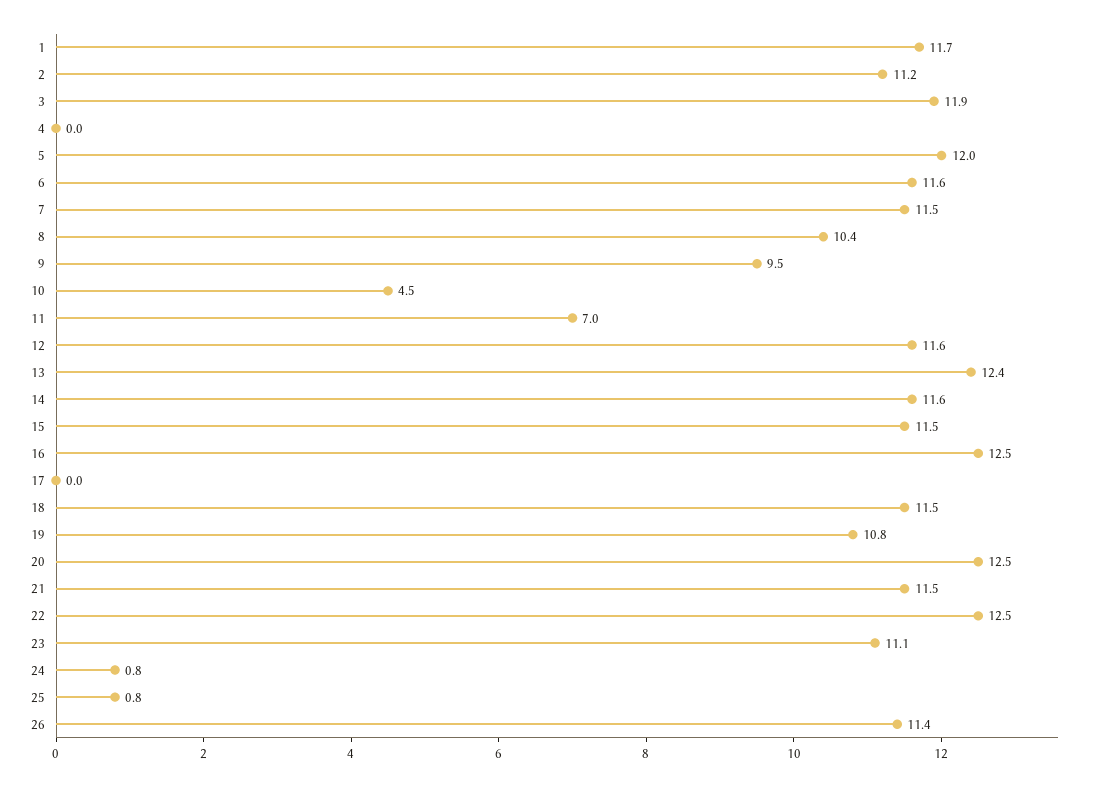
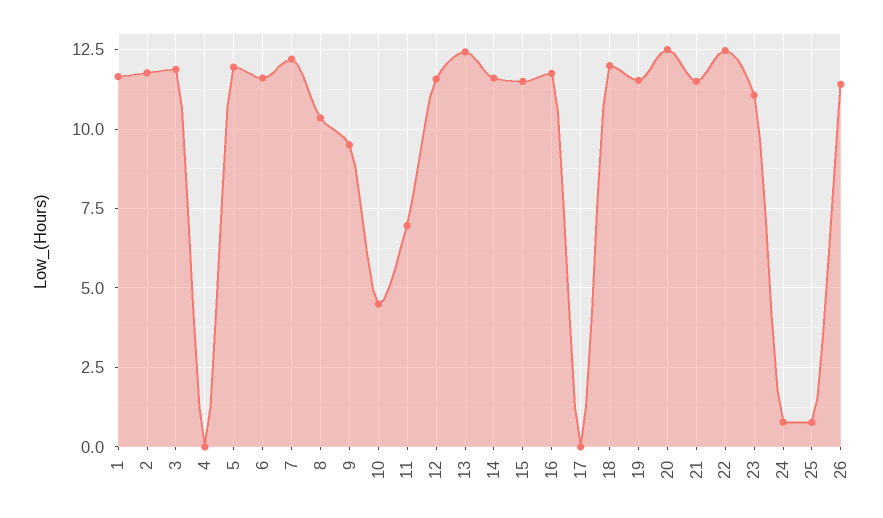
2: 11.2 -> 11.75
7: 11.5 -> 12.25
16: 12.5 -> 11.75
18: 11.5 -> 12
19: 10.8 -> 11.5

